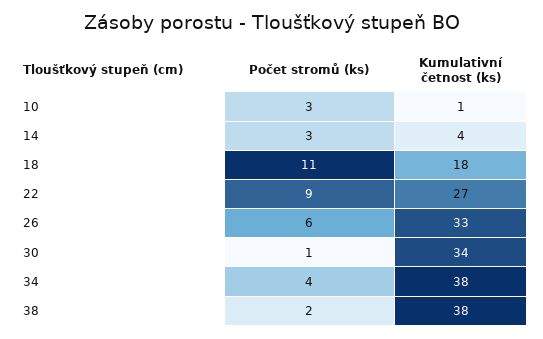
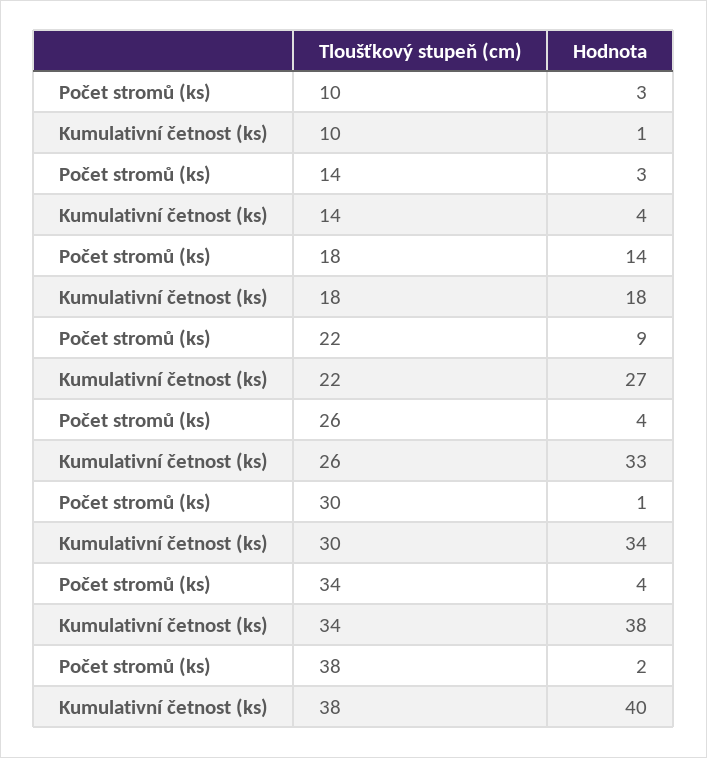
Počet stromů (ks), 18: 11 -> 14
Počet stromů (ks), 26: 6 -> 4
Kumulativní četnost (ks), 38: 38 -> 40

